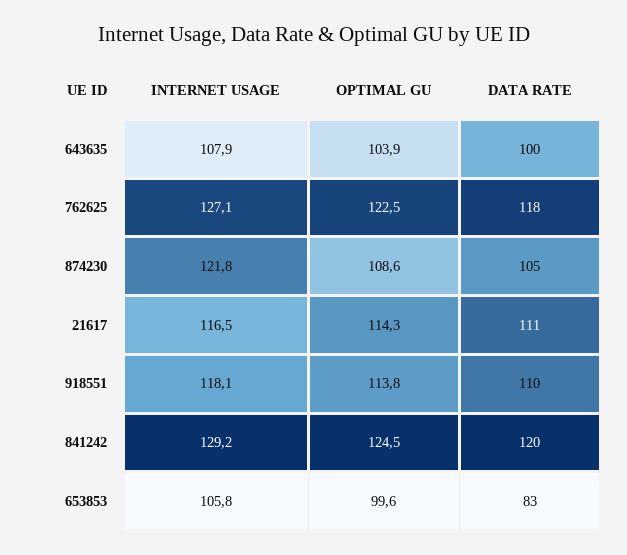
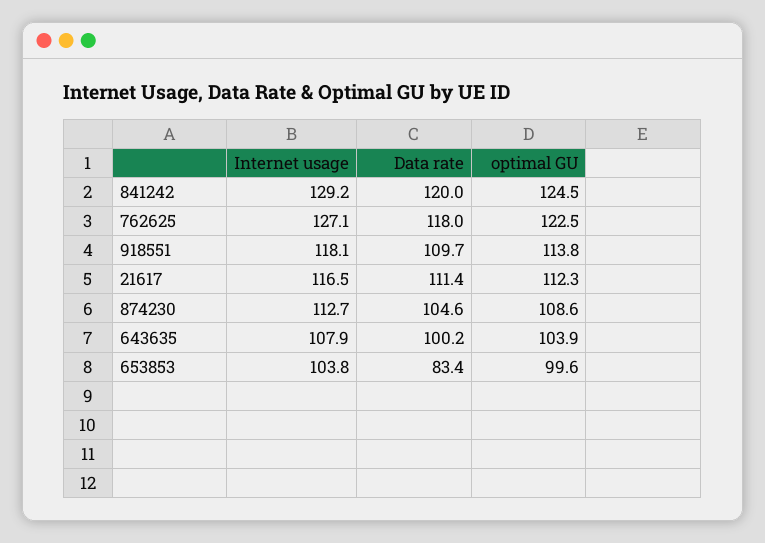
INTERNET USAGE, 874230: 121.8 -> 112.7
OPTIMAL GU, 21617: 114.3 -> 112.3
INTERNET USAGE, 653853: 105.8 -> 103.8

